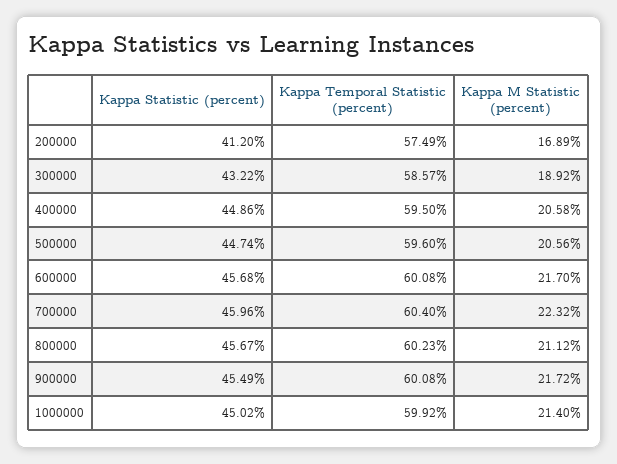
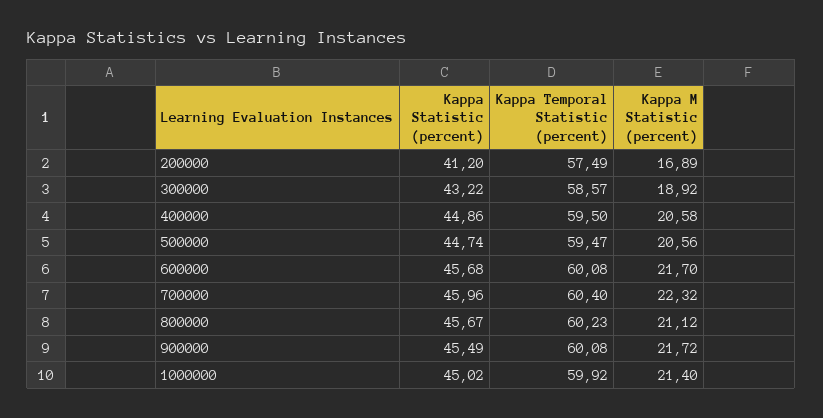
Kappa Temporal Statistic (percent), 500000: 59.6 -> 59.47

